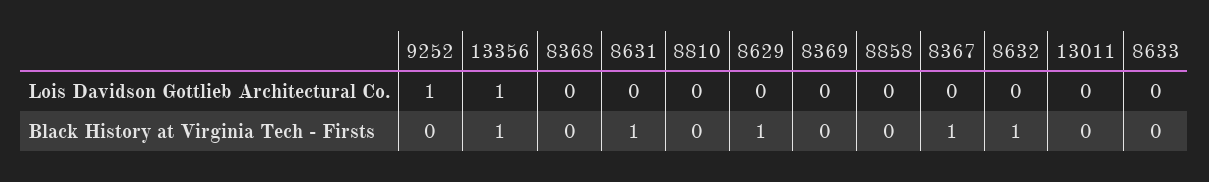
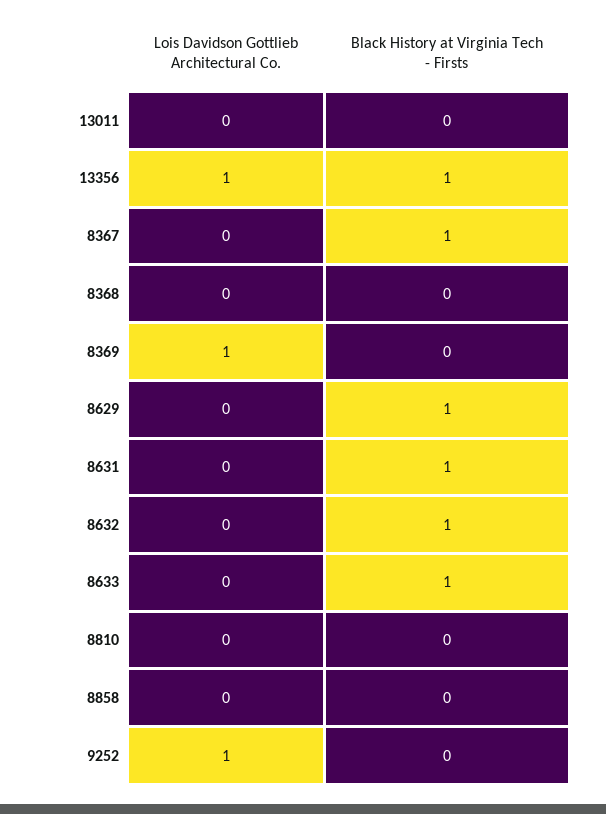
8369, Lois Davidson Gottlieb Architectural Co.: 0 -> 1
8633, Black History at Virginia Tech - Firsts: 0 -> 1

